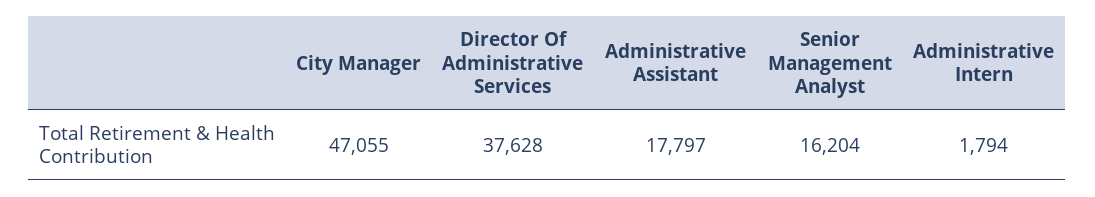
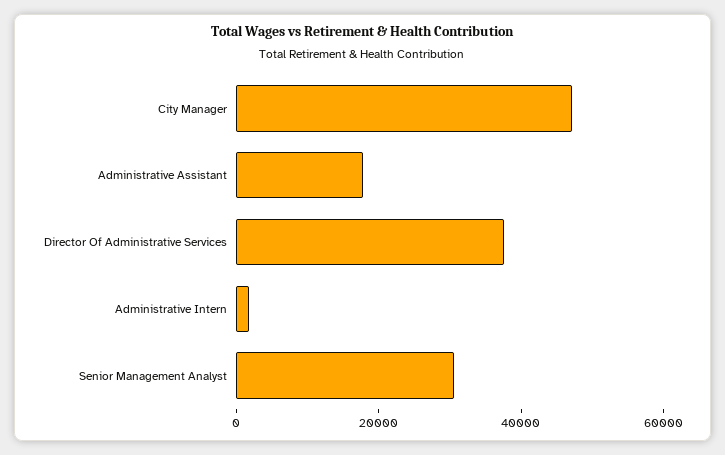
Senior Management Analyst: 16204 -> 30000

